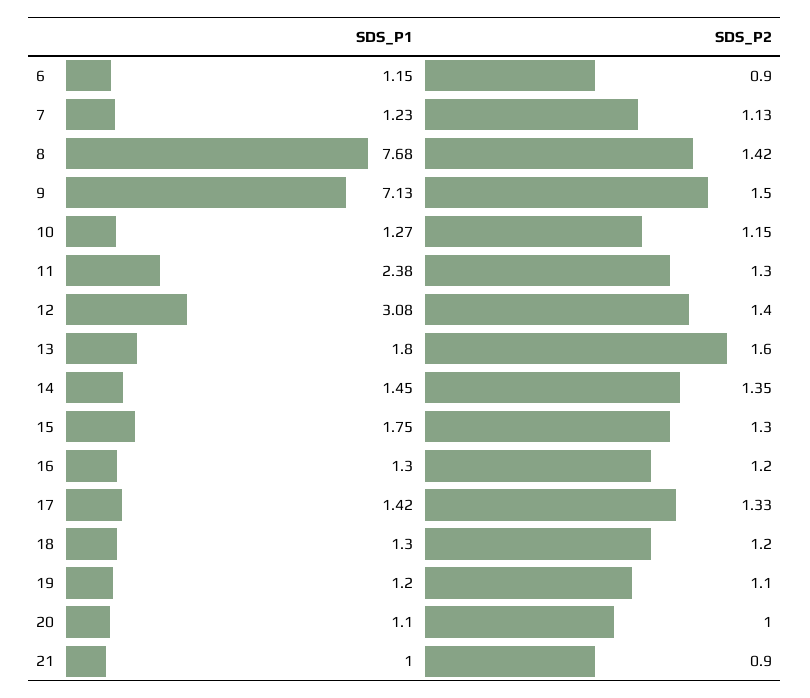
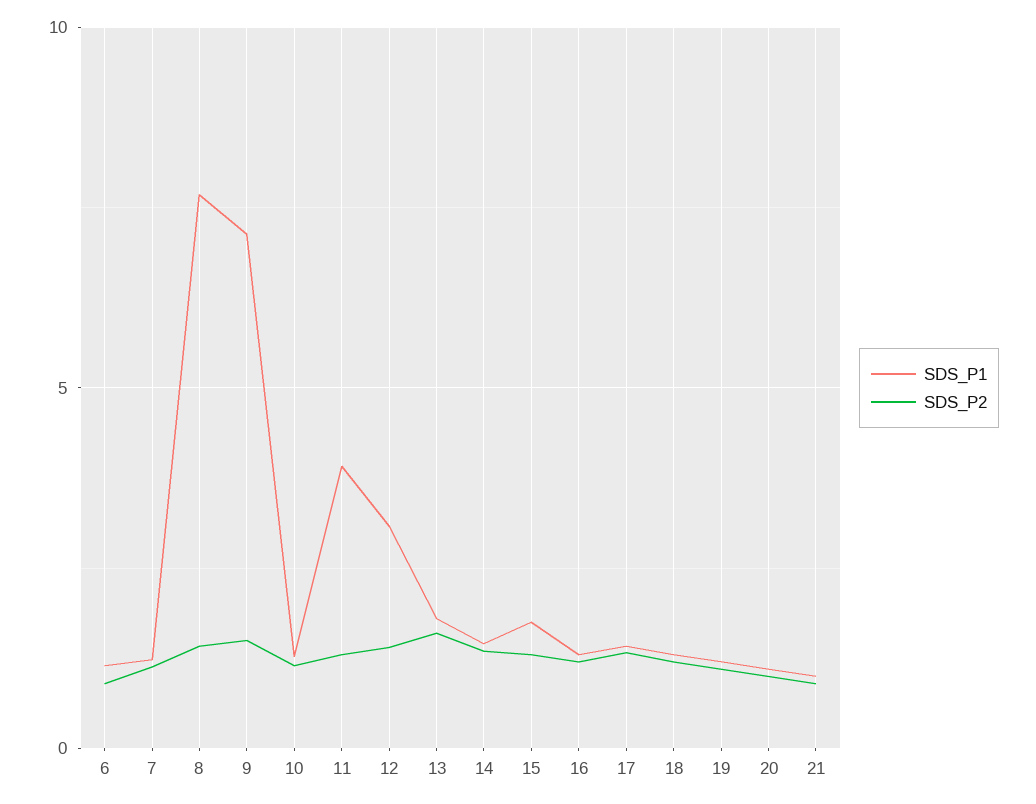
SDS_P1, 11: 2.38 -> 4

